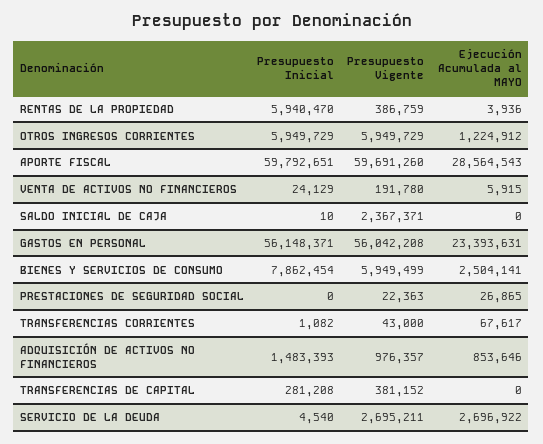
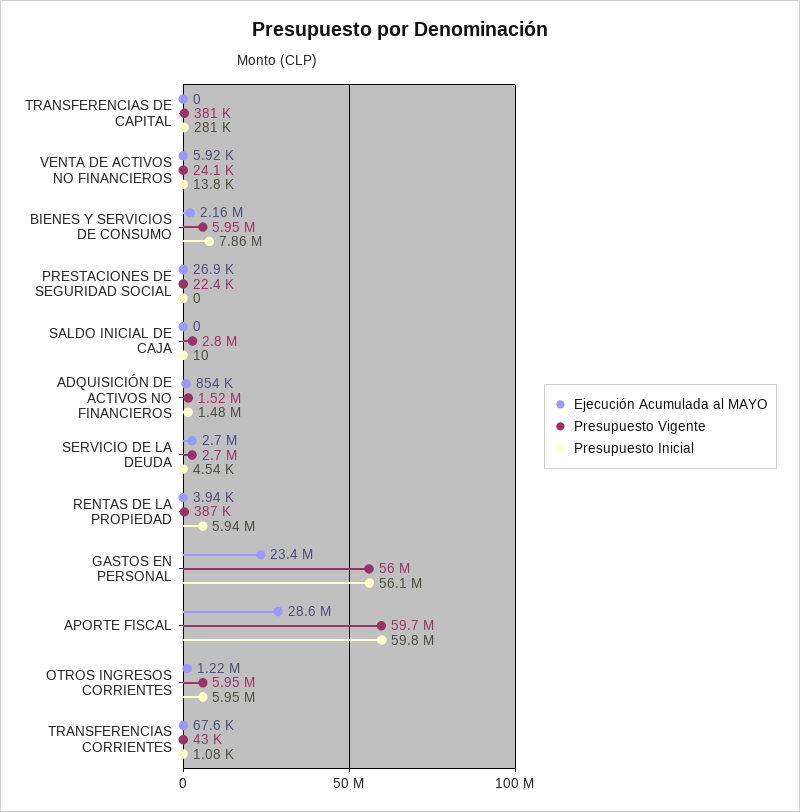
Presupuesto Inicial, VENTA DE ACTIVOS NO FINANCIEROS: 24129 -> 13800
Presupuesto Vigente, VENTA DE ACTIVOS NO FINANCIEROS: 191780 -> 24100
Presupuesto Vigente, SALDO INICIAL DE CAJA: 2367371 -> 2800000
Ejecución Acumulada al MAYO, BIENES Y SERVICIOS DE CONSUMO: 2504141 -> 2160000
Presupuesto Vigente, ADQUISICIÓN DE ACTIVOS NO FINANCIEROS: 976357 -> 1520000

